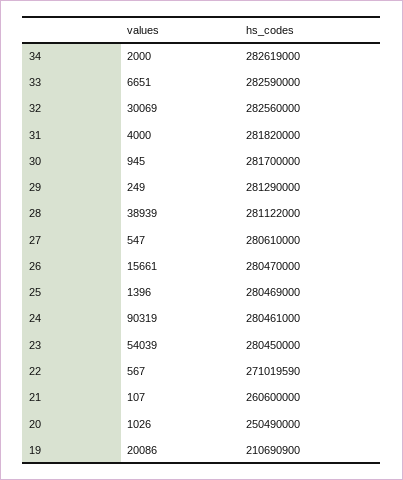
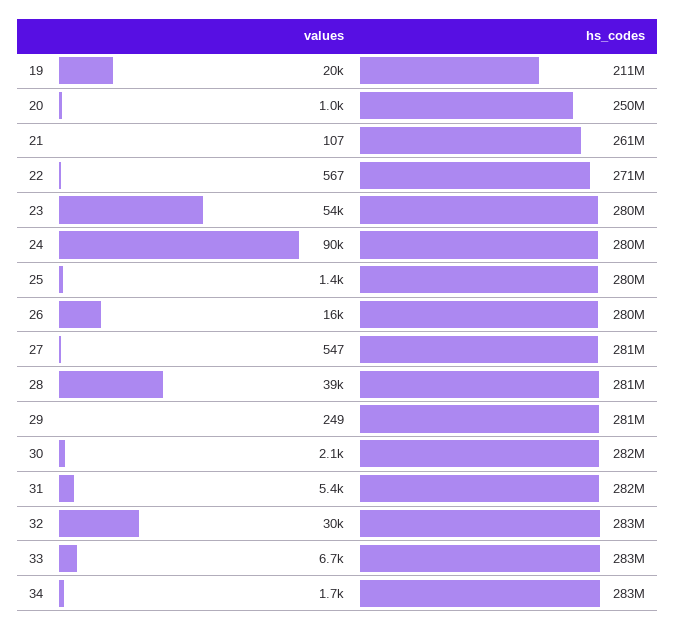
values, 34: 2000 -> 1700
values, 31: 4000 -> 5400
values, 30: 945 -> 2100

